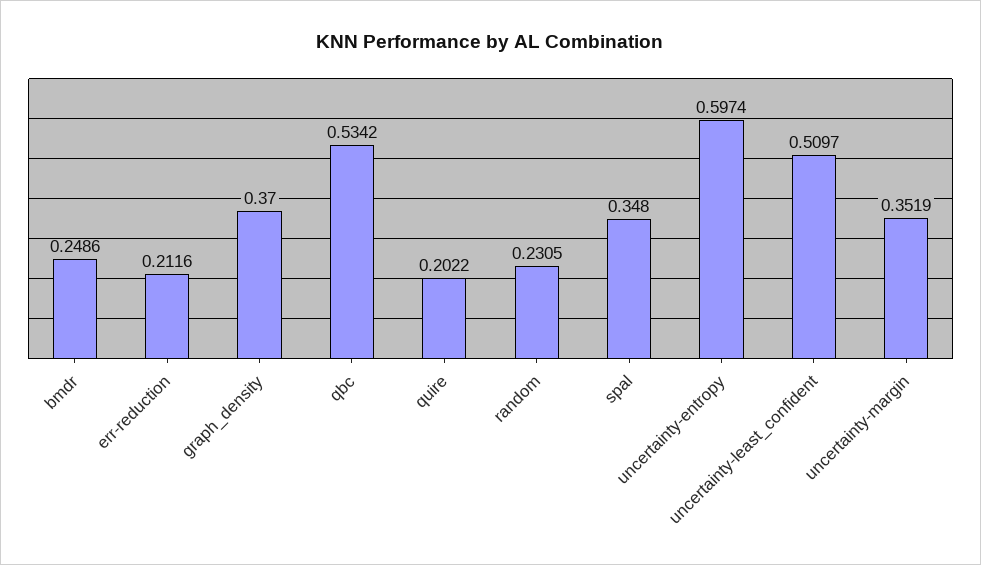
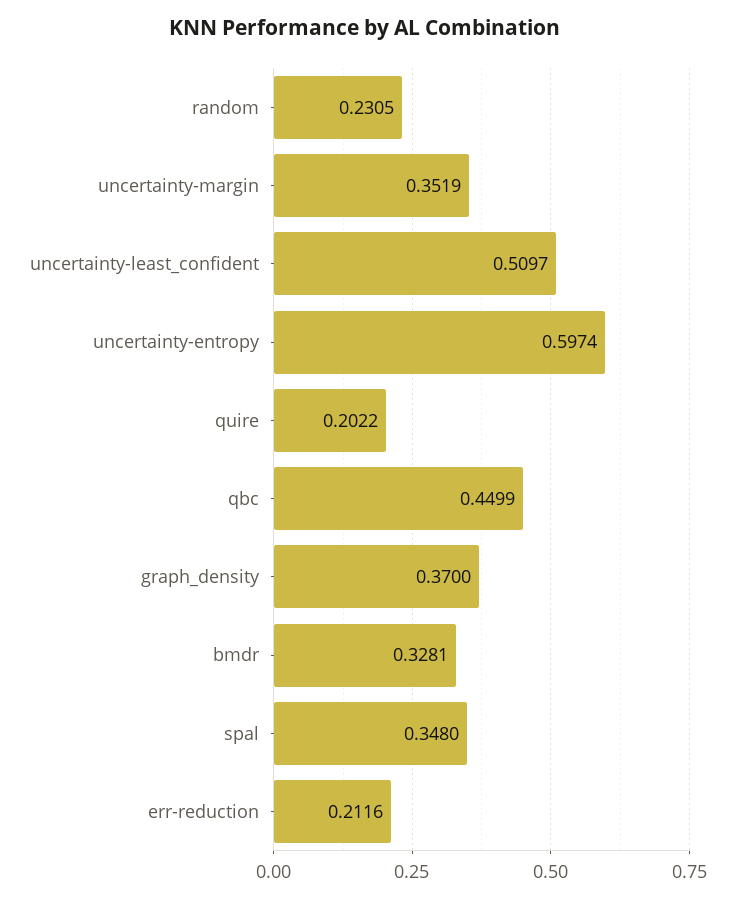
bmdr: 0.2486 -> 0.3281
qbc: 0.5342 -> 0.4499

